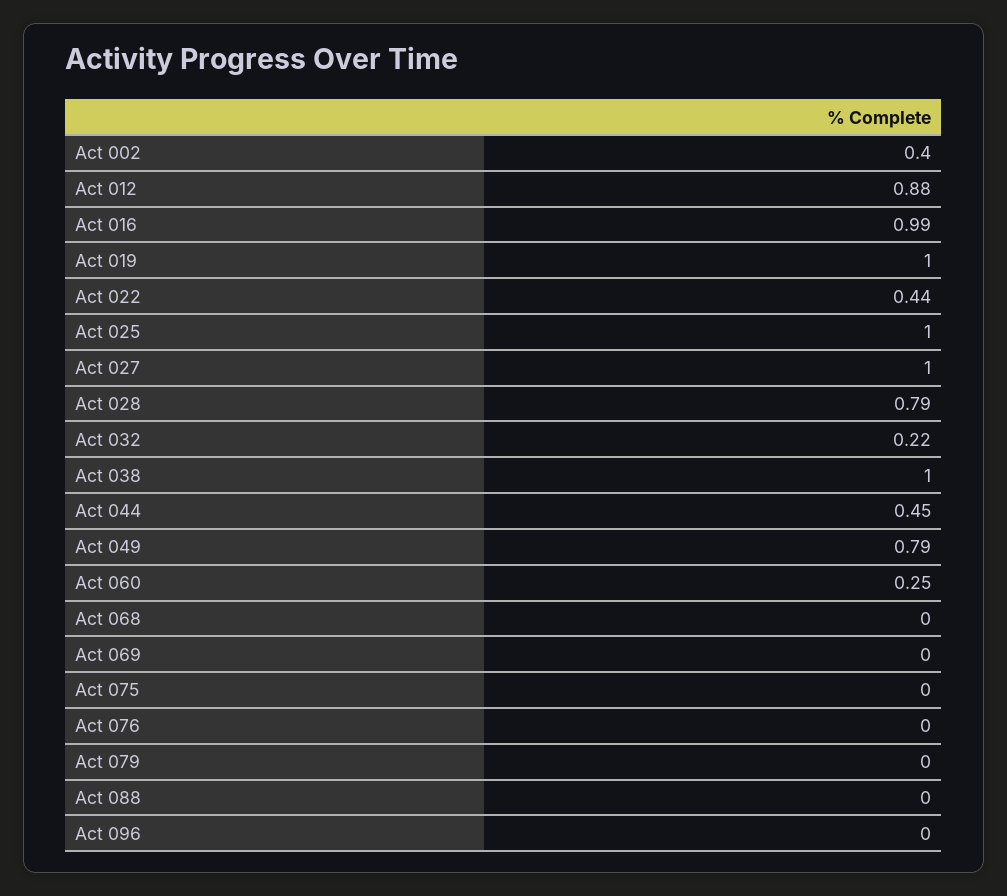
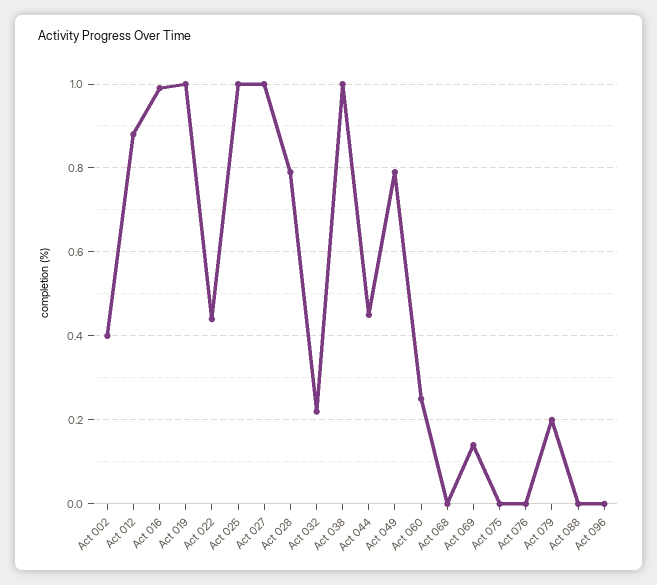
Act 069: 0 -> 0.15
Act 079: 0 -> 0.2

